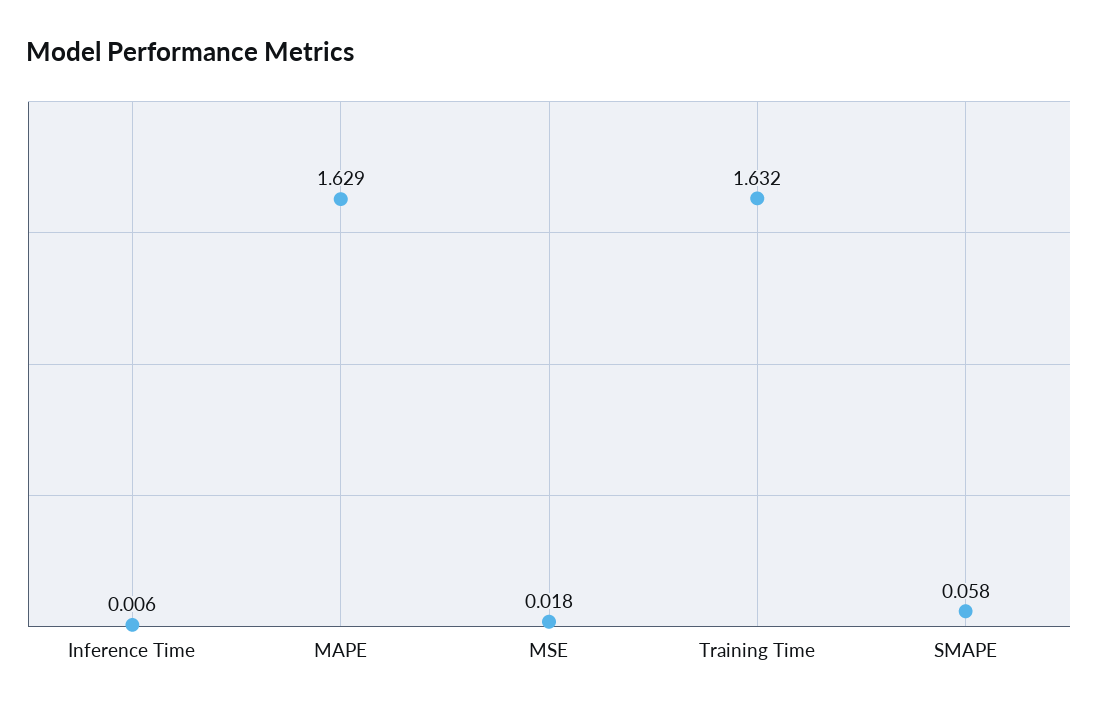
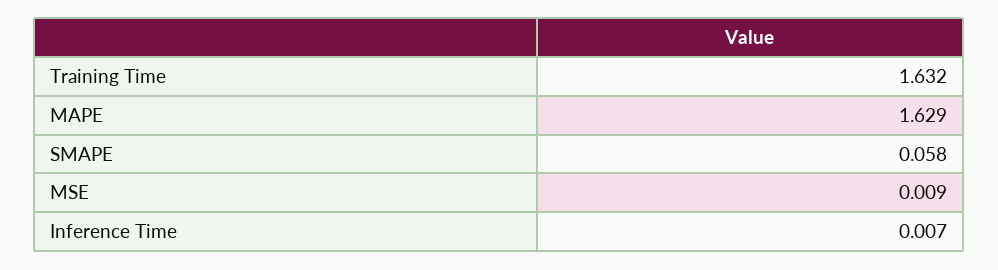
Inference Time: 0.006 -> 0.007
MSE: 0.018 -> 0.009

